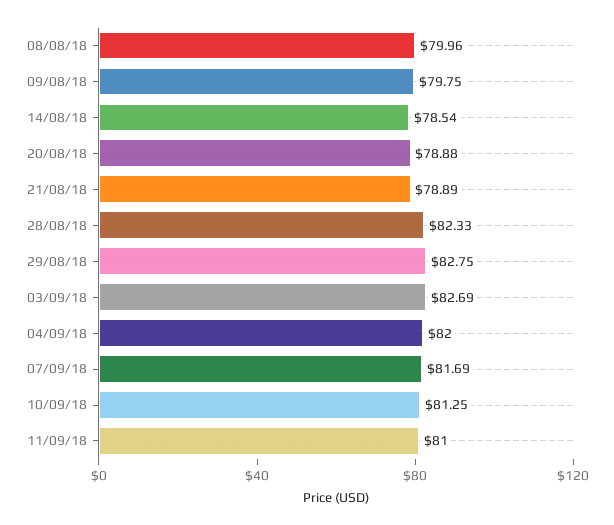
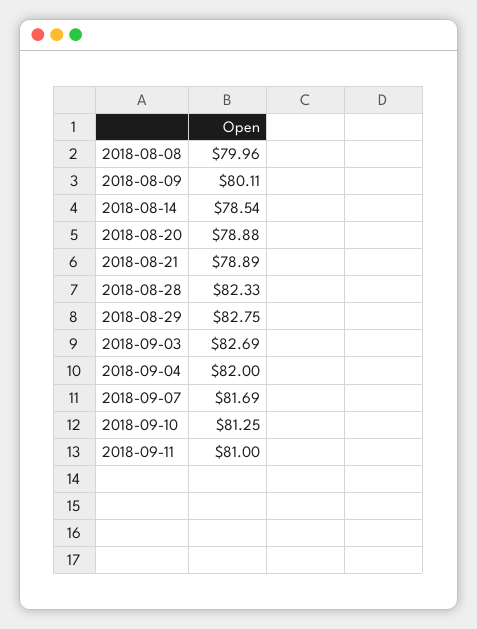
09/08/18: 79.75 -> 80.11

